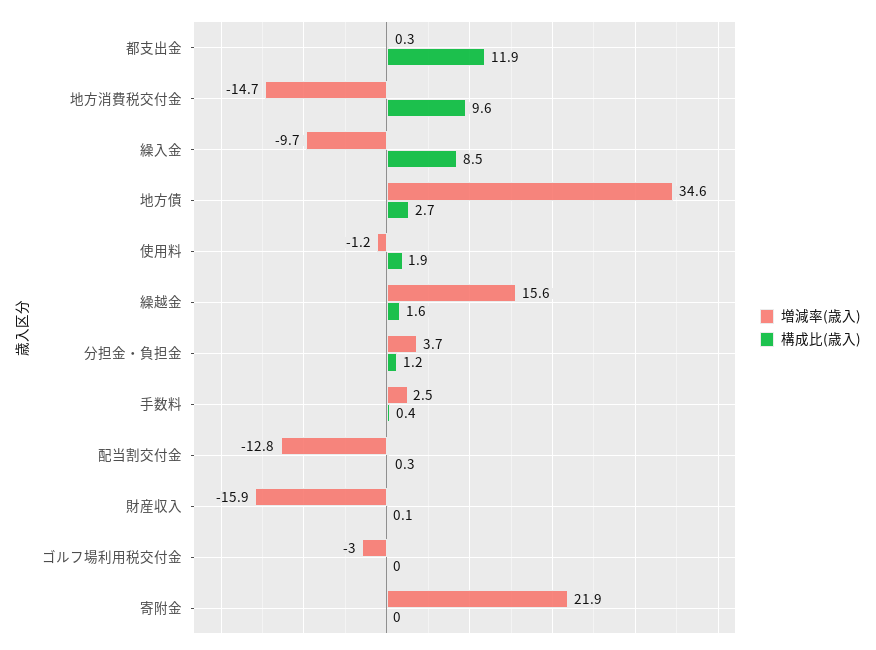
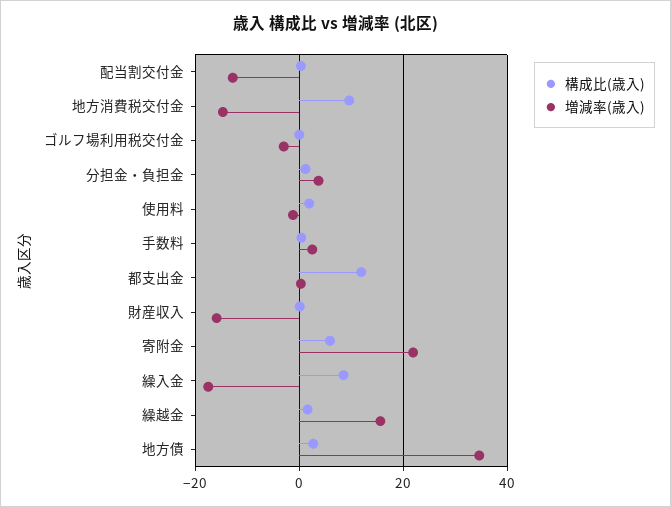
増減率(歳入), 繰入金: -9.7 -> -18
構成比(歳入), 寄附金: 0 -> 6

